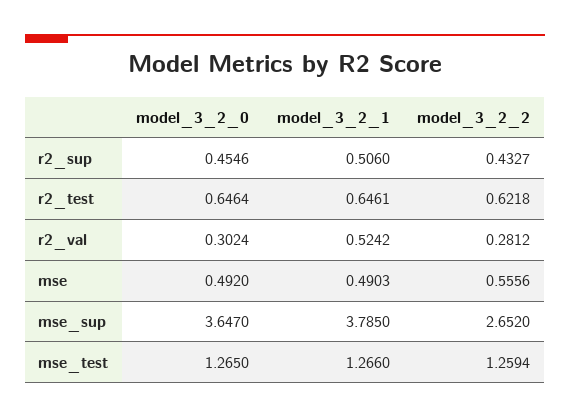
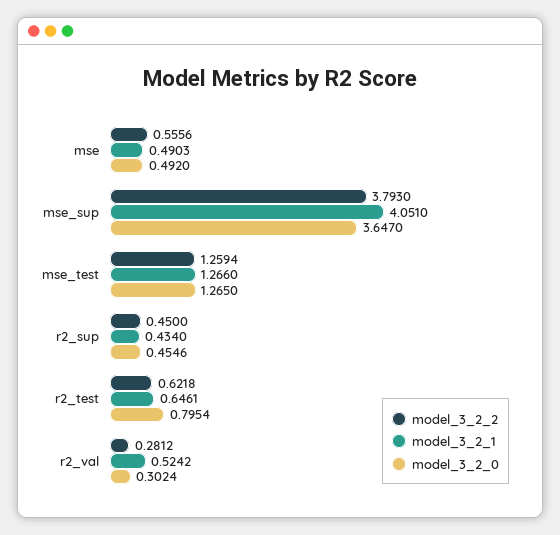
model_3_2_1, r2_sup: 0.506 -> 0.434
model_3_2_2, r2_sup: 0.4327 -> 0.45
model_3_2_0, r2_test: 0.6464 -> 0.7954
model_3_2_1, mse_sup: 3.785 -> 4.051
model_3_2_2, mse_sup: 2.652 -> 3.793

